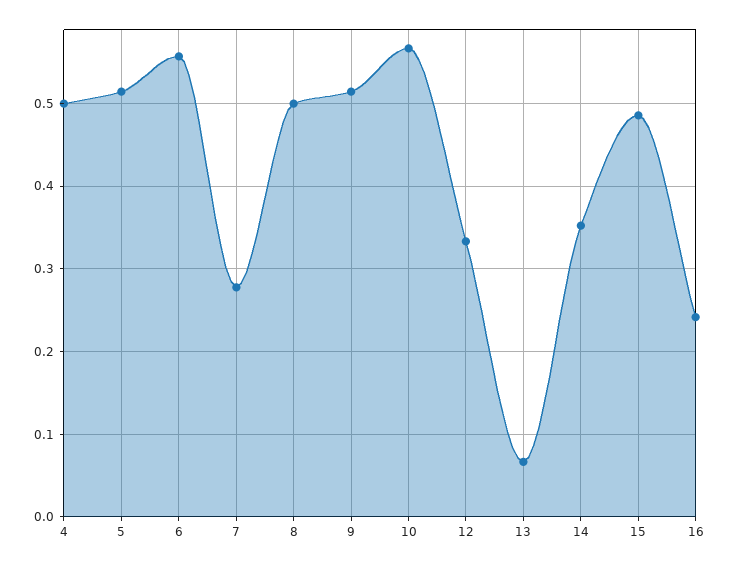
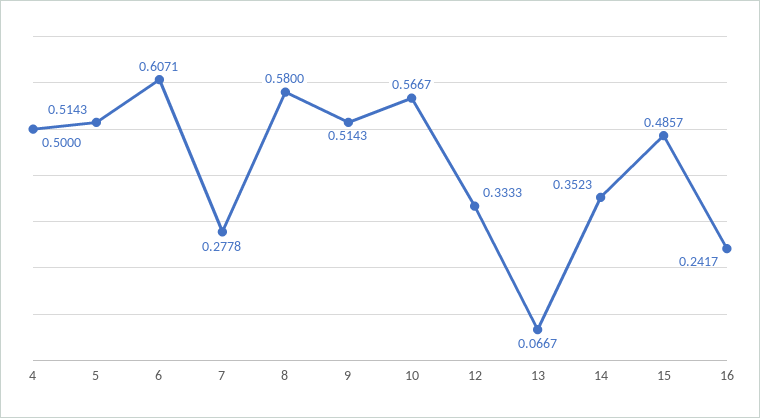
6: 0.56 -> 0.6071
8: 0.5 -> 0.58

